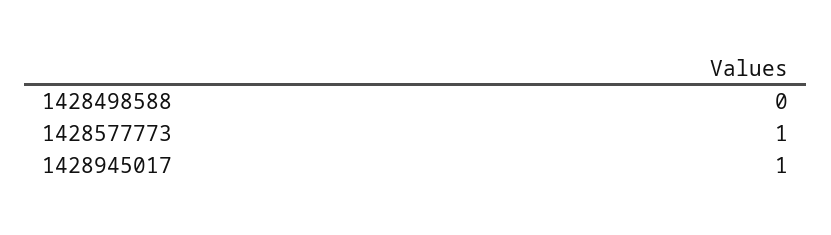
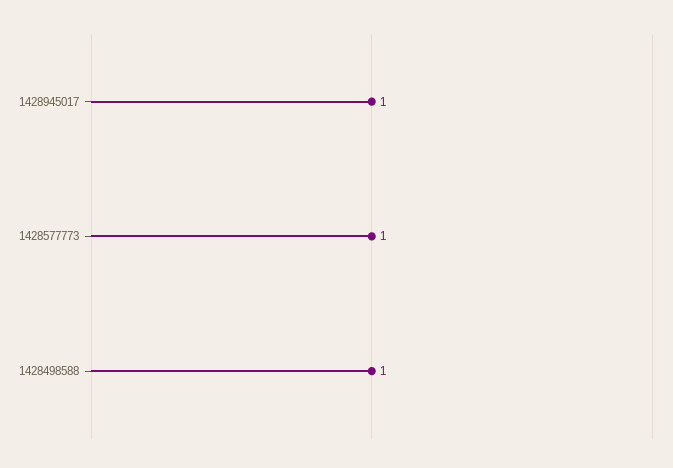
1428498588: 0 -> 1

